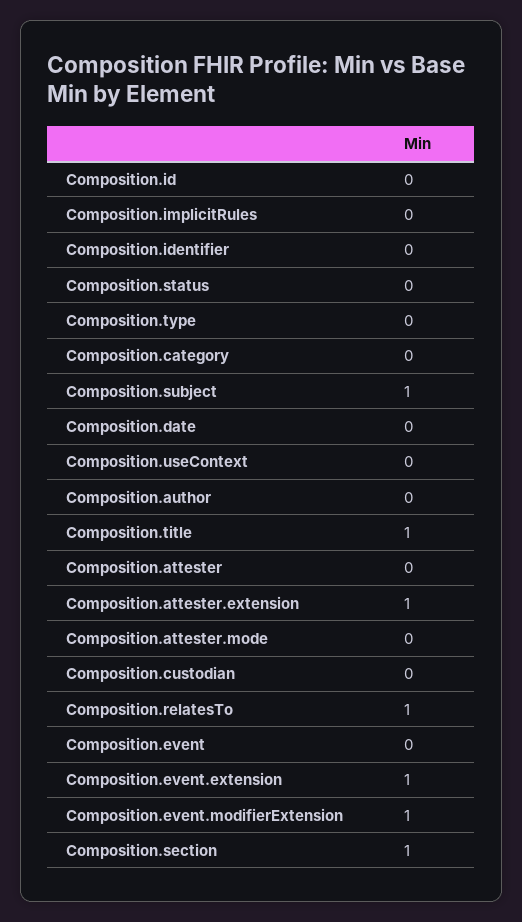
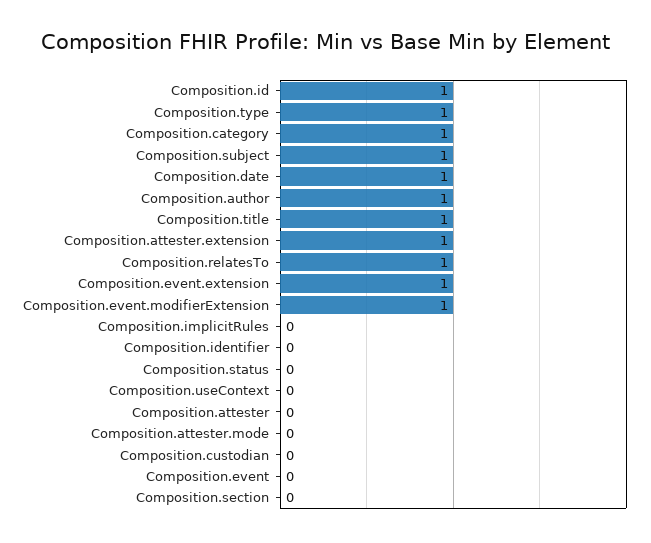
Composition.id: 0 -> 1
Composition.type: 0 -> 1
Composition.category: 0 -> 1
Composition.date: 0 -> 1
Composition.author: 0 -> 1
Composition.section: 1 -> 0

